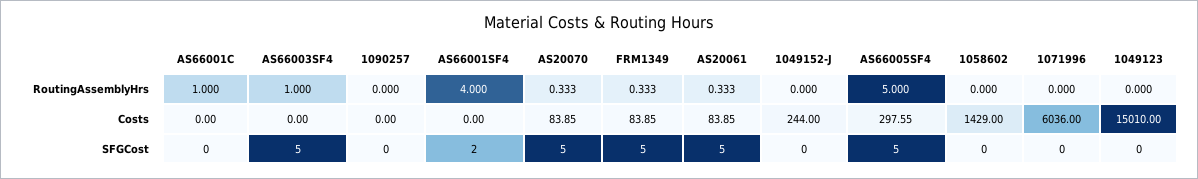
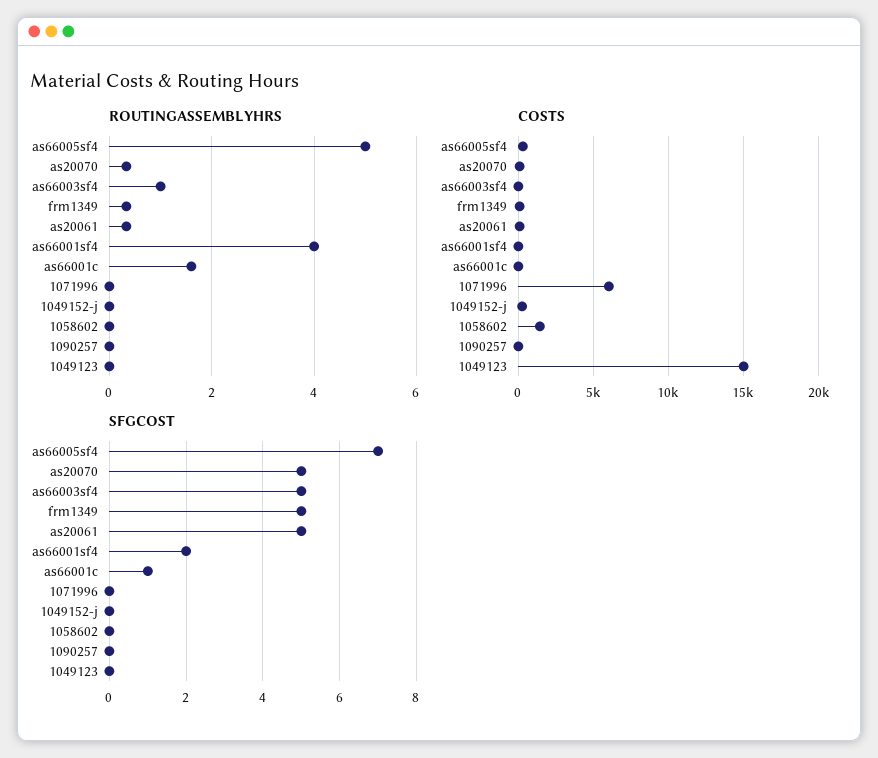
RoutingAssemblyHrs, AS66001C: 1 -> 1.6
SFGCost, AS66001C: 0 -> 1
SFGCost, AS66005SF4: 5 -> 7

